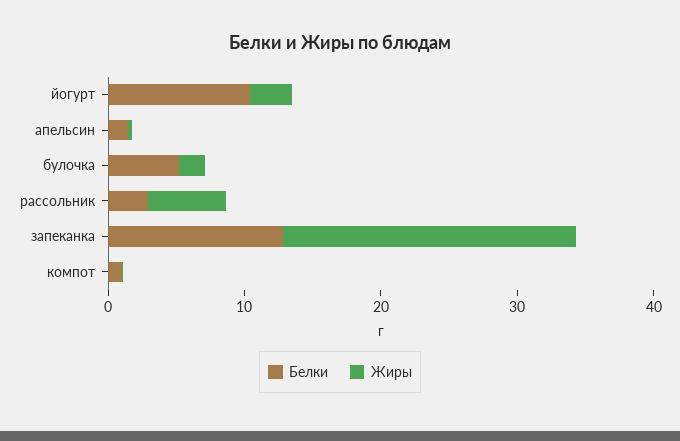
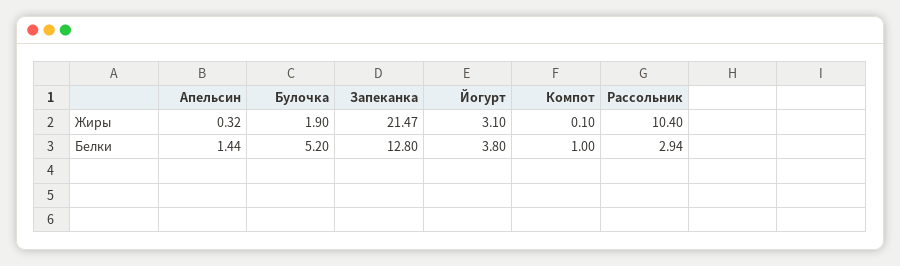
Белки, йогурт: 10 -> 3.8
Жиры, рассольник: 6 -> 10.4

